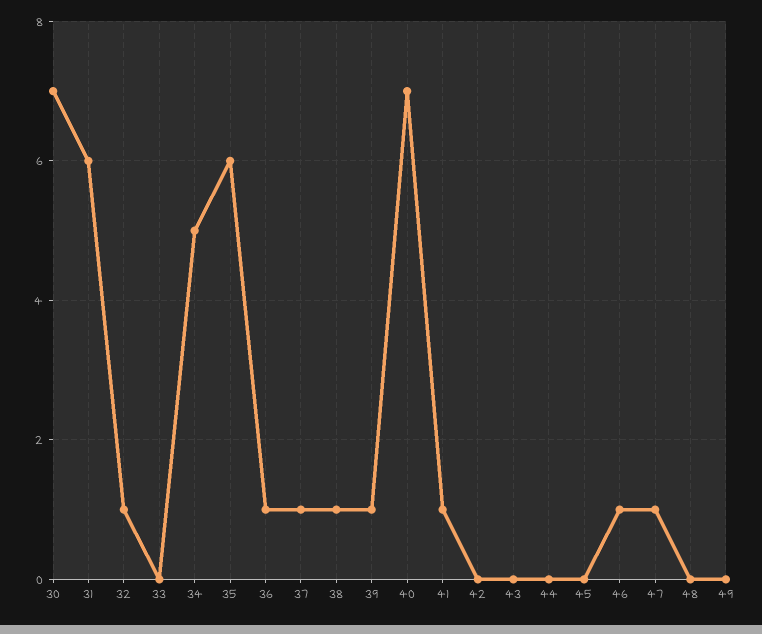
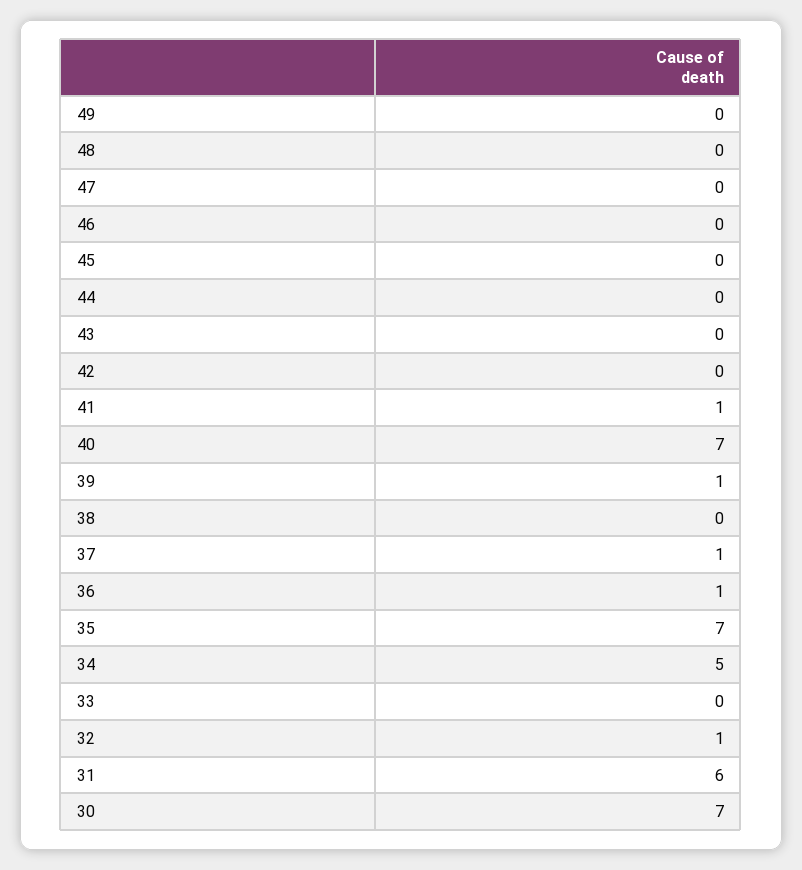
35: 6 -> 7
38: 1 -> 0
46: 1 -> 0
47: 1 -> 0

